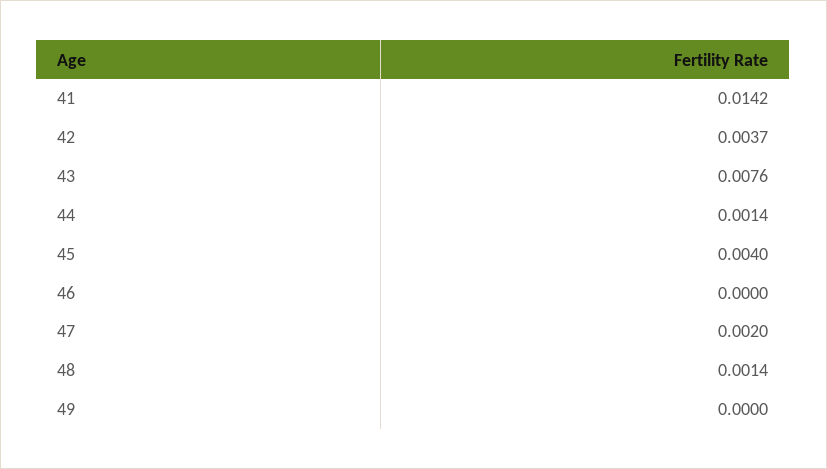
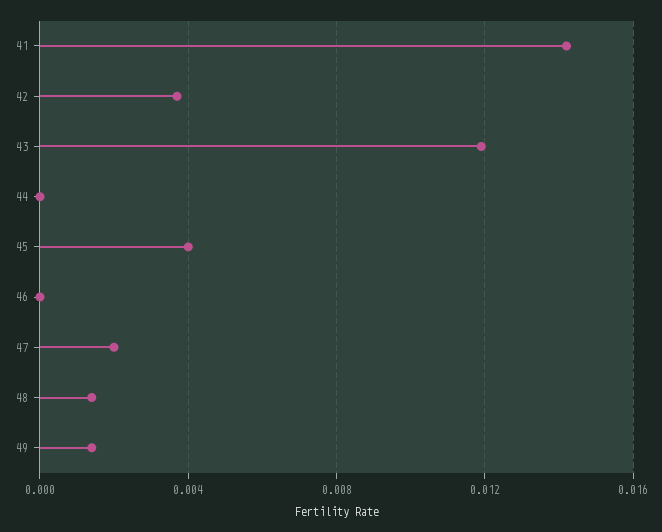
43: 0.0076 -> 0.012
44: 0.0014 -> 0
49: 0 -> 0.0015

